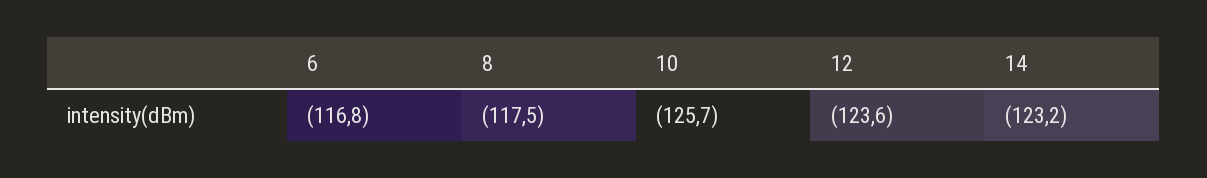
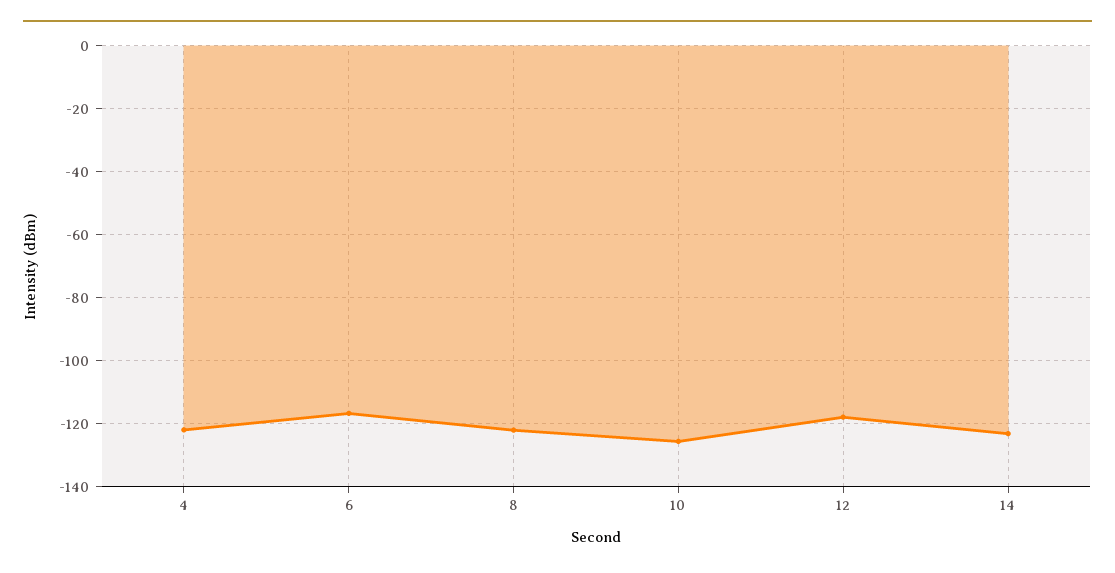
8: -117.5 -> -122
12: -123.6 -> -118
4: none -> -122

